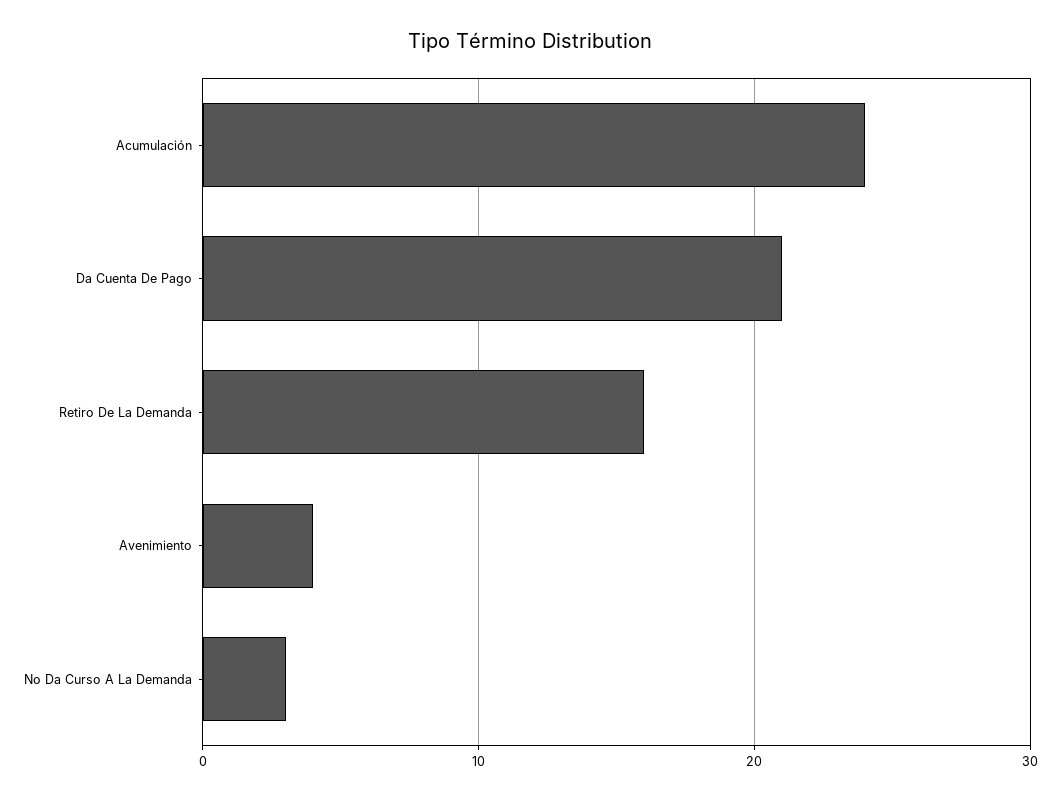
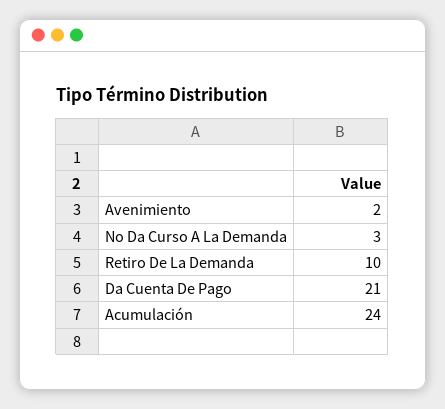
Retiro De La Demanda: 16 -> 10
Avenimiento: 4 -> 2

